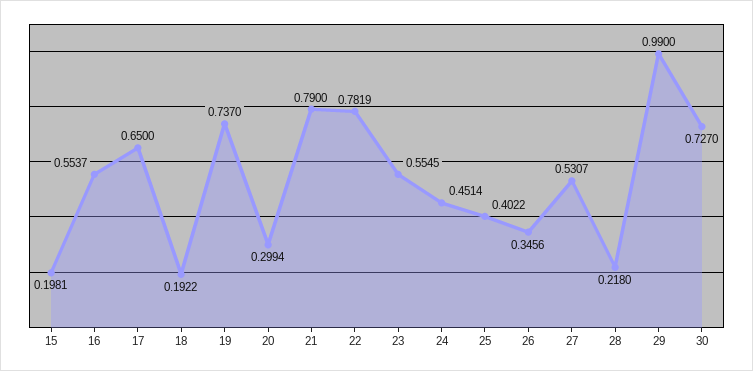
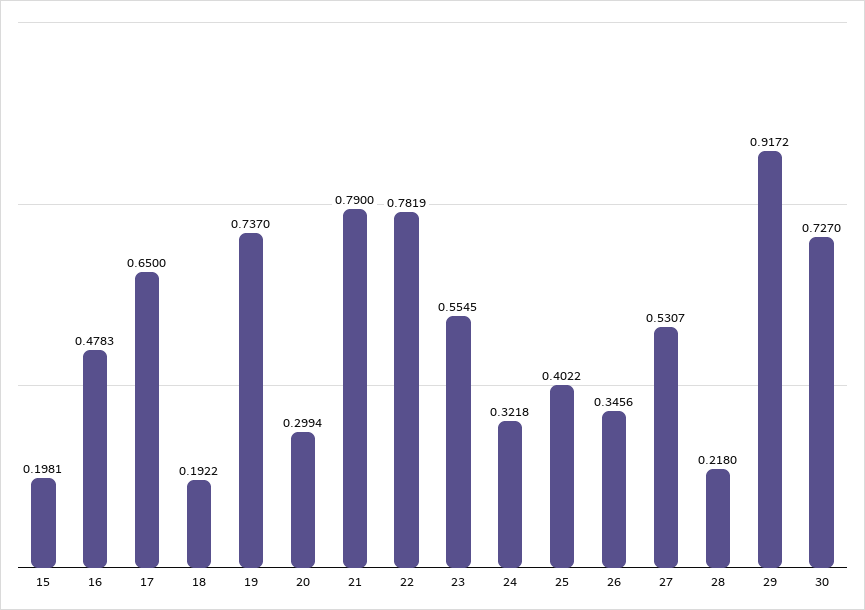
16: 0.5537 -> 0.4783
24: 0.4514 -> 0.3218
29: 0.99 -> 0.9172

